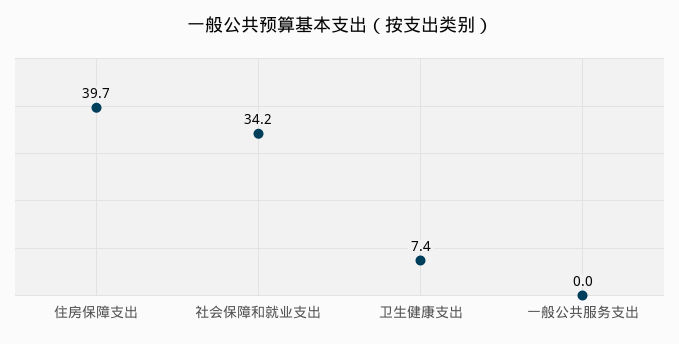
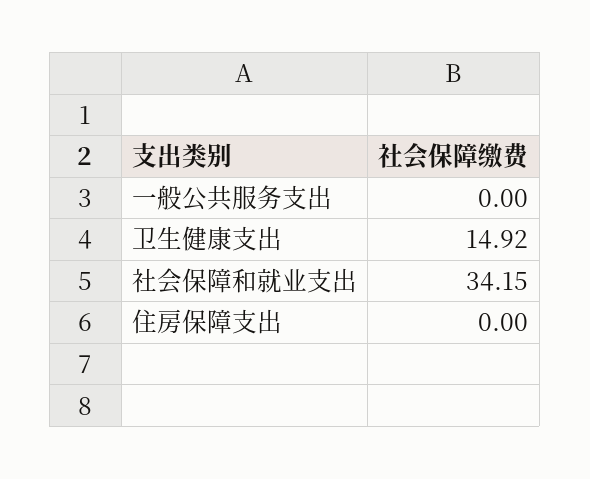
住房保障支出: 39.7 -> 0
卫生健康支出: 7.4 -> 14.92

